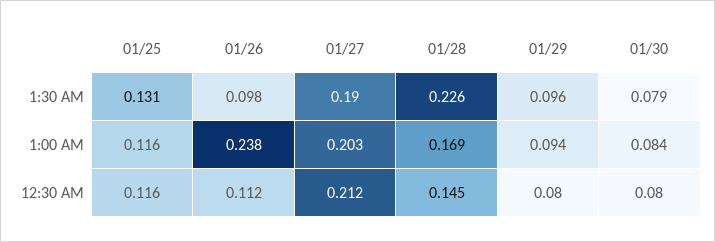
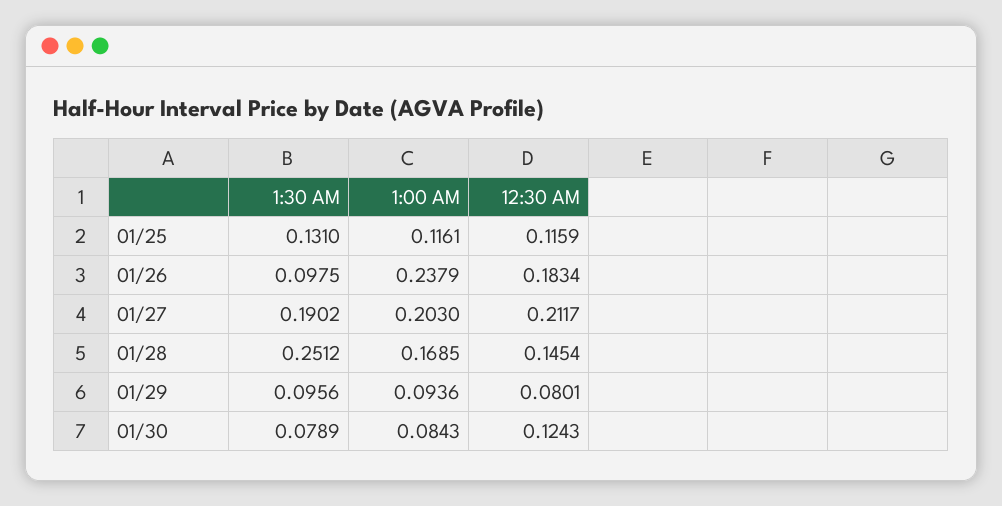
01/28, 1:30 AM: 0.226 -> 0.2512
01/26, 12:30 AM: 0.112 -> 0.1834
01/30, 12:30 AM: 0.08 -> 0.1243

